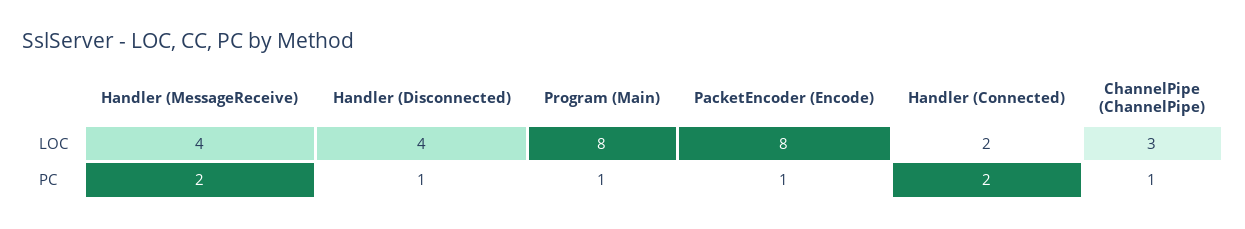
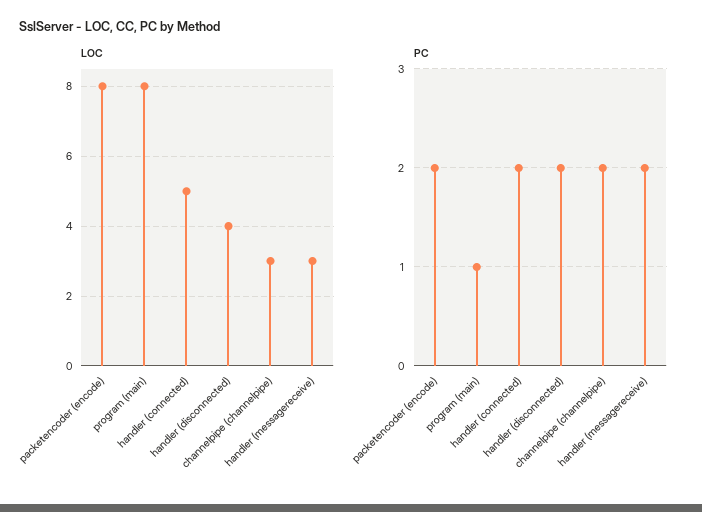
LOC, Handler (MessageReceive): 4 -> 3
LOC, Handler (Connected): 2 -> 5
PC, Handler (Disconnected): 1 -> 2
PC, PacketEncoder (Encode): 1 -> 2
PC, ChannelPipe (ChannelPipe): 1 -> 2

